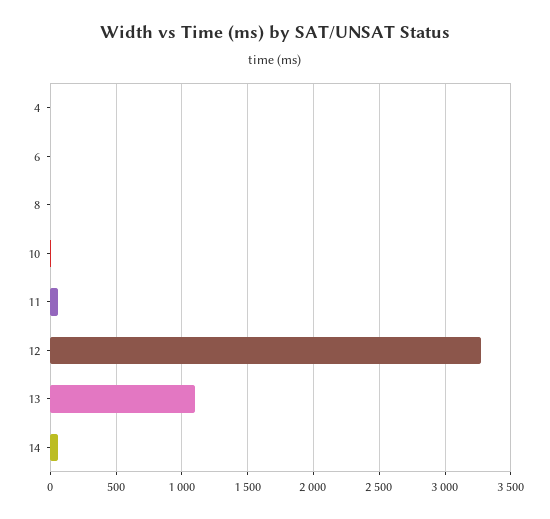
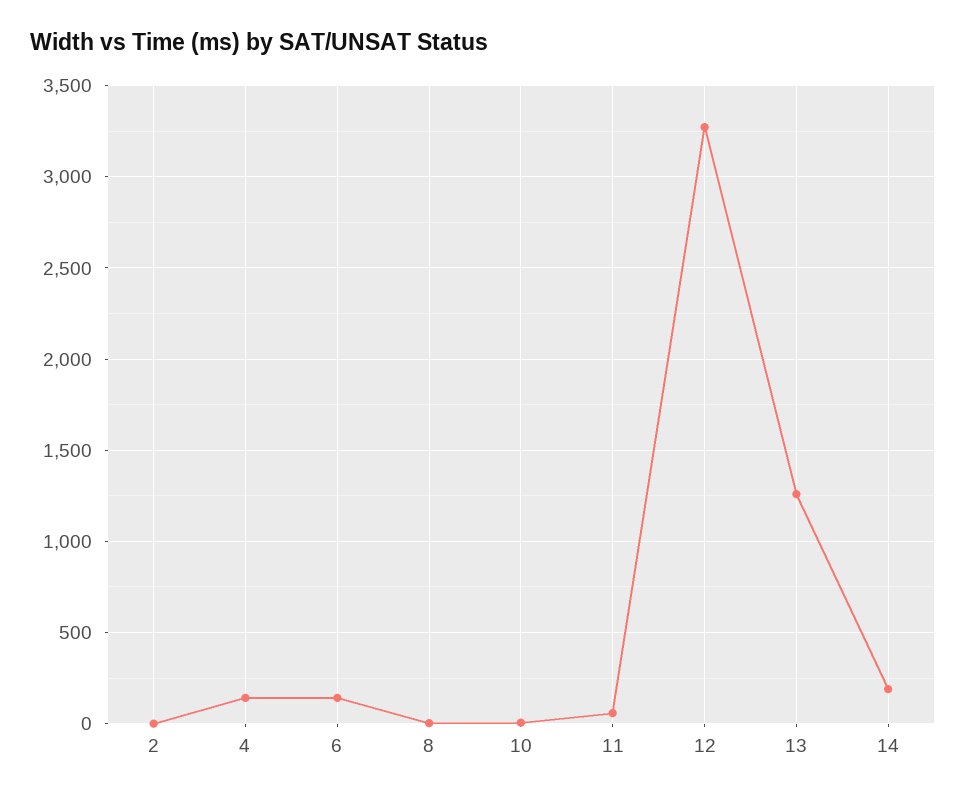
4: 0 -> 150
6: 0 -> 150
13: 1100 -> 1250
14: 50 -> 200
2: none -> 0

